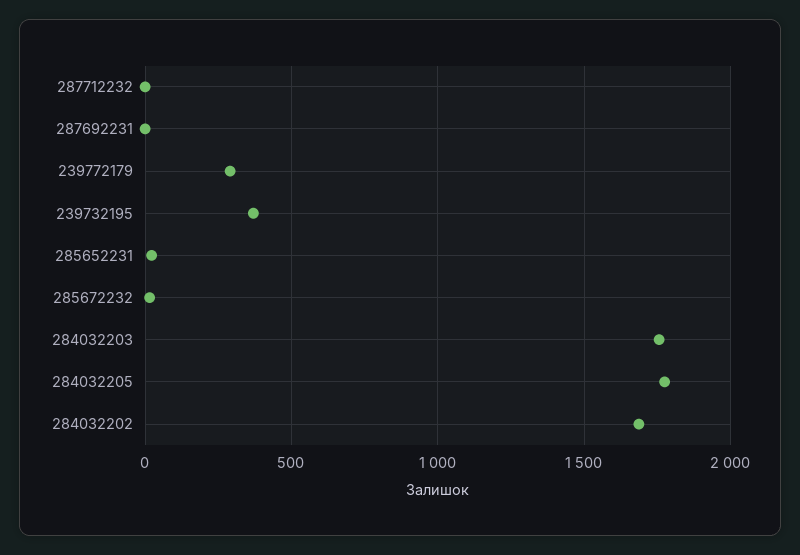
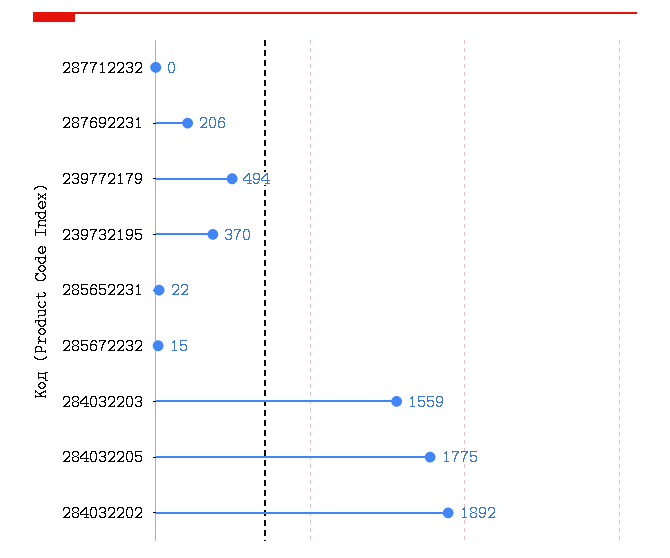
287692231: 0 -> 206
239772179: 300 -> 494
284032203: 1750 -> 1559
284032202: 1700 -> 1892

